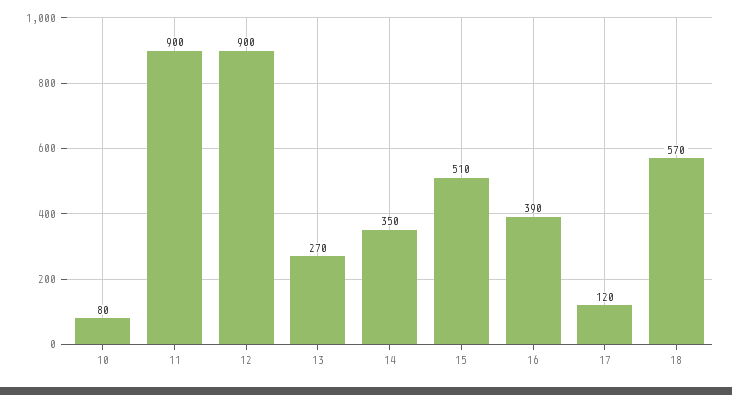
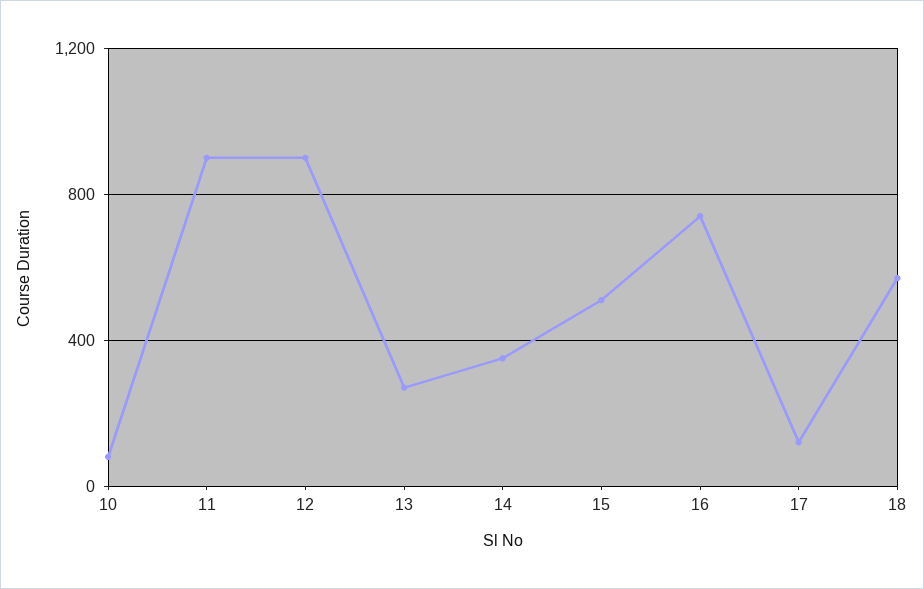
16: 390 -> 750

